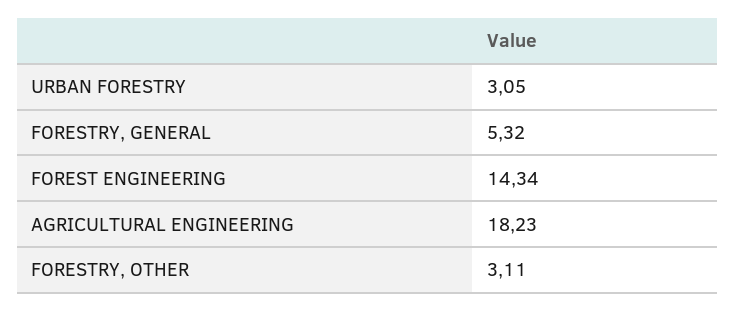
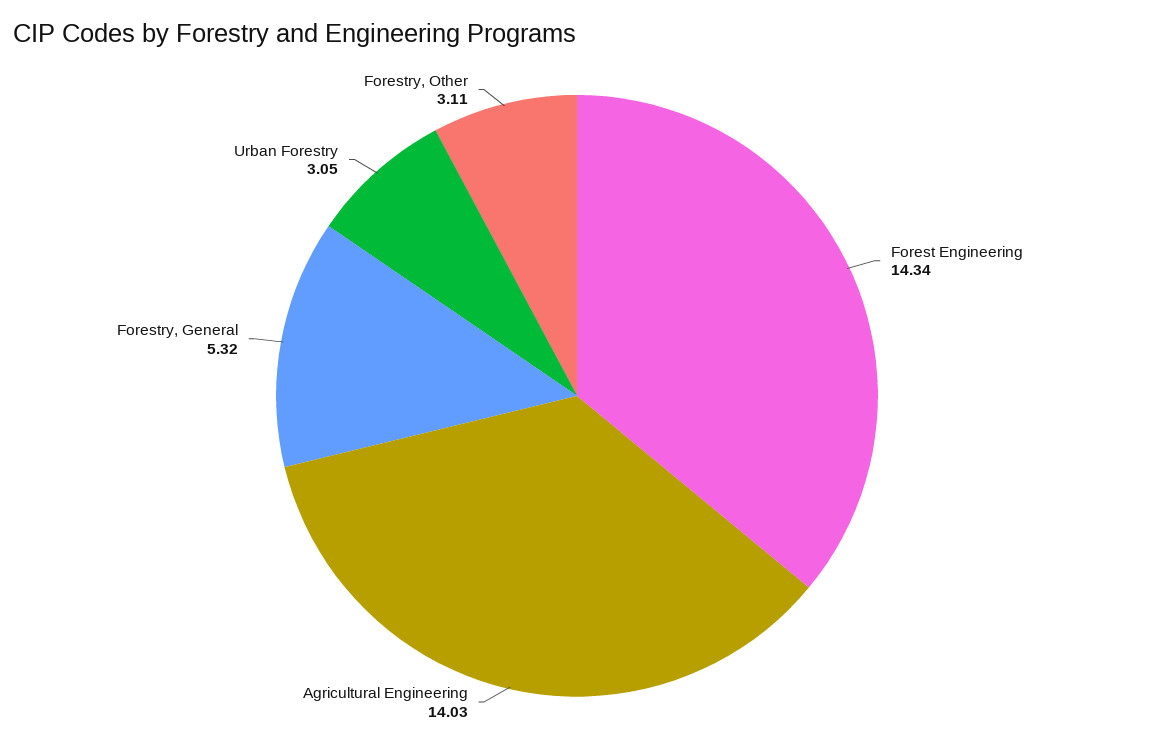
AGRICULTURAL ENGINEERING: 18.23 -> 14.03

